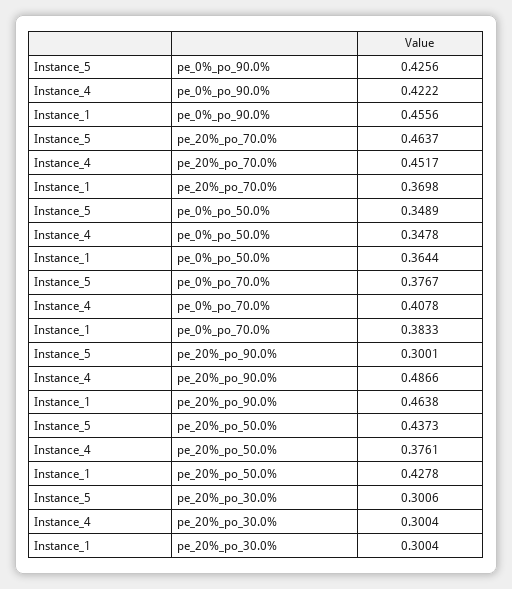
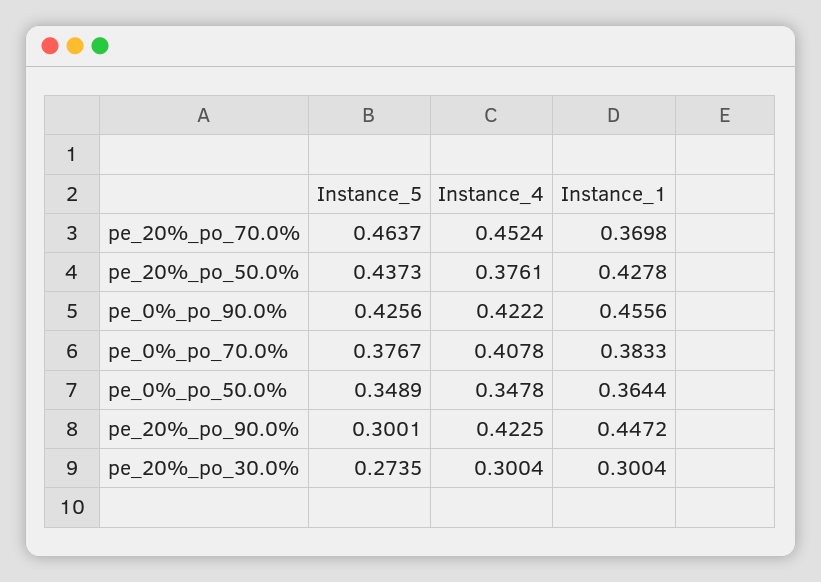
Instance_4, pe_20%_po_70.0%: 0.4517 -> 0.4524
Instance_4, pe_20%_po_90.0%: 0.4866 -> 0.4225
Instance_1, pe_20%_po_90.0%: 0.4638 -> 0.4472
Instance_5, pe_20%_po_30.0%: 0.3006 -> 0.2735

